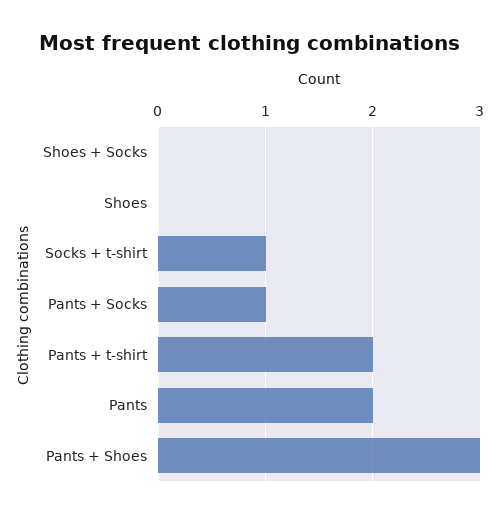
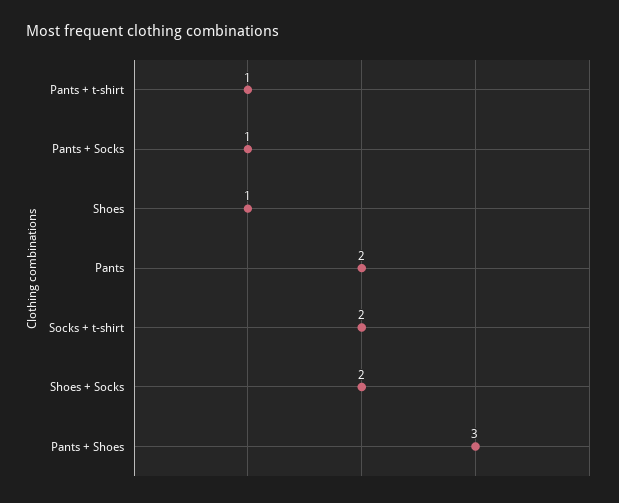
Shoes + Socks: 0 -> 2
Shoes: 0 -> 1
Socks + t-shirt: 1 -> 2
Pants + t-shirt: 2 -> 1

